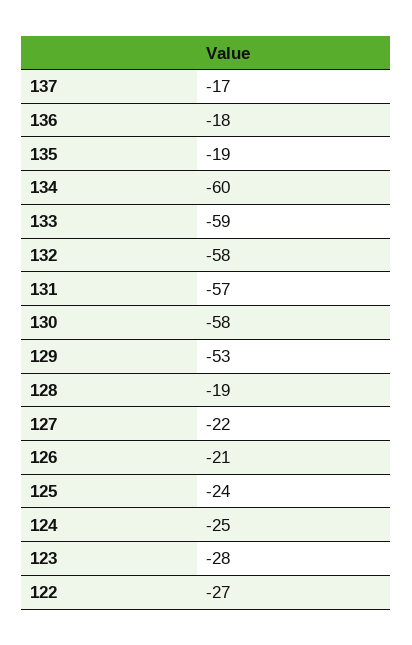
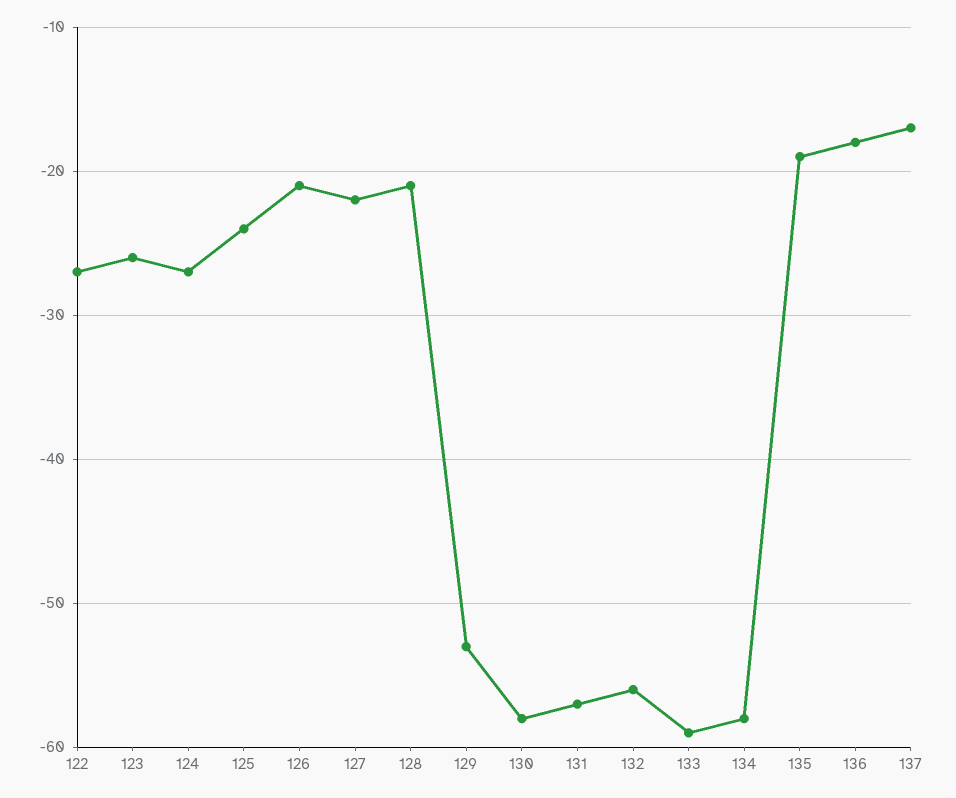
134: -60 -> -58
132: -58 -> -56
128: -19 -> -21
124: -25 -> -27
123: -28 -> -26

